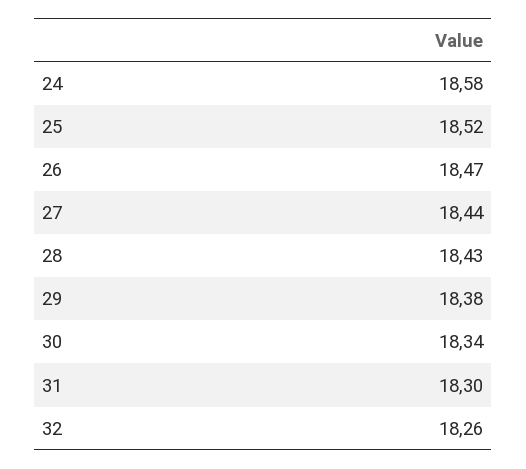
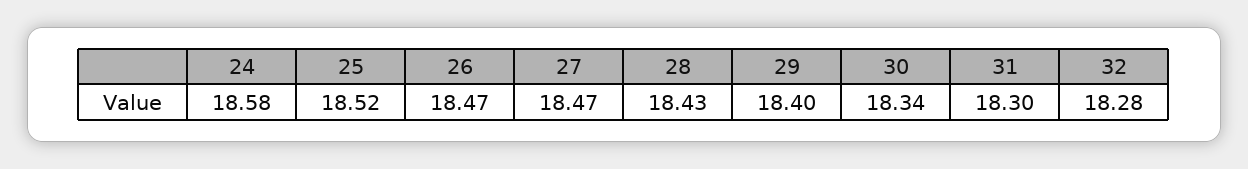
27: 18.44 -> 18.47
29: 18.38 -> 18.4
32: 18.26 -> 18.28

